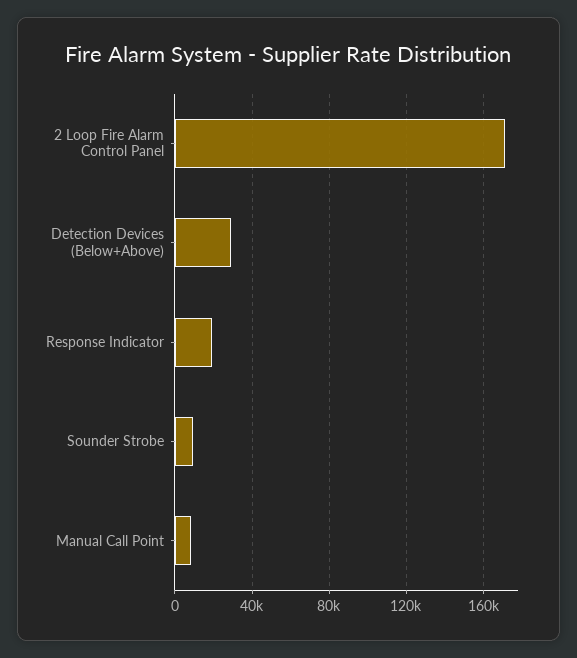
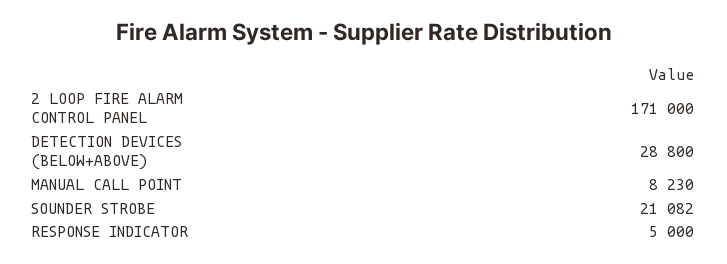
Response Indicator: 20000 -> 5000
Sounder Strobe: 10000 -> 21082

